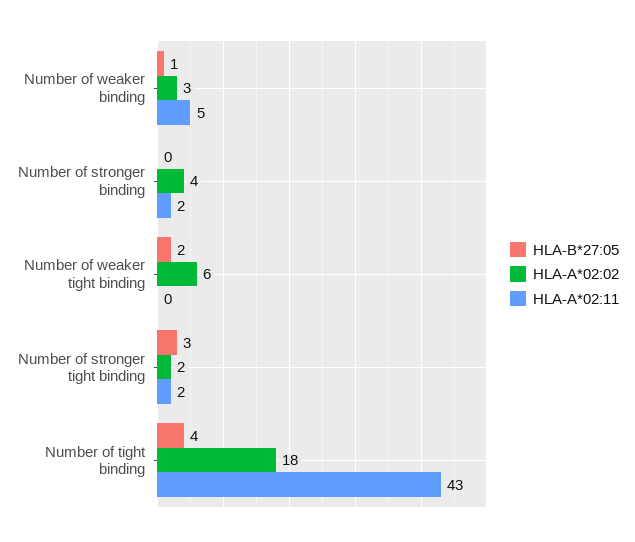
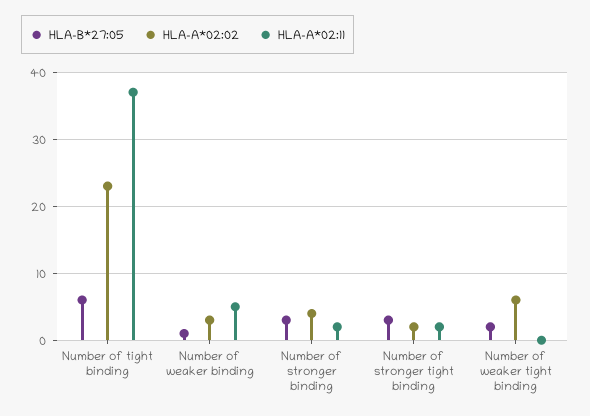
HLA-B*27:05, Number of stronger binding: 0 -> 3
HLA-B*27:05, Number of tight binding: 4 -> 6
HLA-A*02:02, Number of tight binding: 18 -> 23
HLA-A*02:11, Number of tight binding: 43 -> 37

